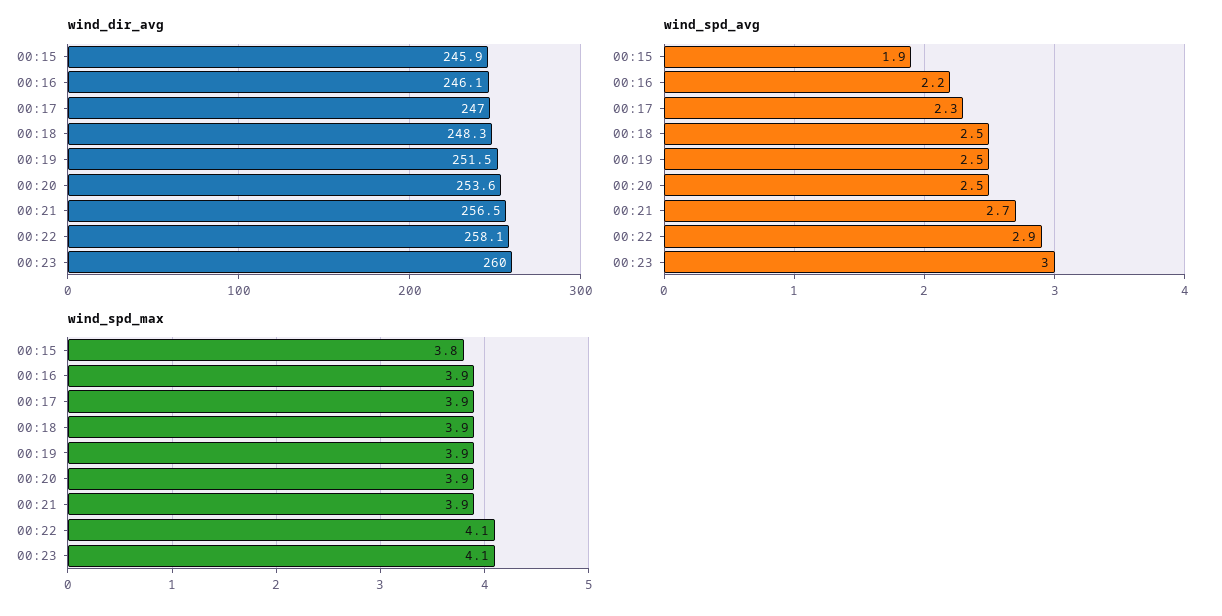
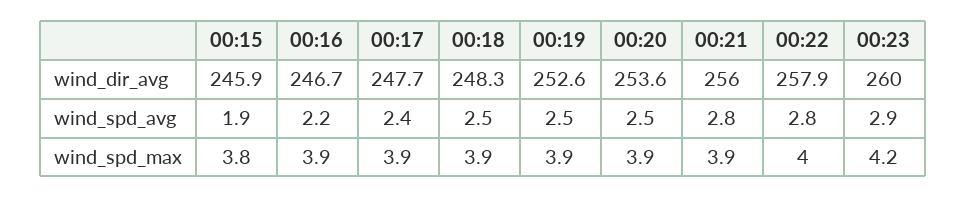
wind_dir_avg, 00:16: 246.1 -> 246.7
wind_dir_avg, 00:17: 247 -> 247.7
wind_dir_avg, 00:19: 251.5 -> 252.6
wind_dir_avg, 00:21: 256.5 -> 256
wind_dir_avg, 00:22: 258.1 -> 257.9
wind_spd_avg, 00:17: 2.3 -> 2.4
wind_spd_avg, 00:21: 2.7 -> 2.8
wind_spd_avg, 00:22: 2.9 -> 2.8
wind_spd_avg, 00:23: 3 -> 2.9
wind_spd_max, 00:22: 4.1 -> 4
wind_spd_max, 00:23: 4.1 -> 4.2

